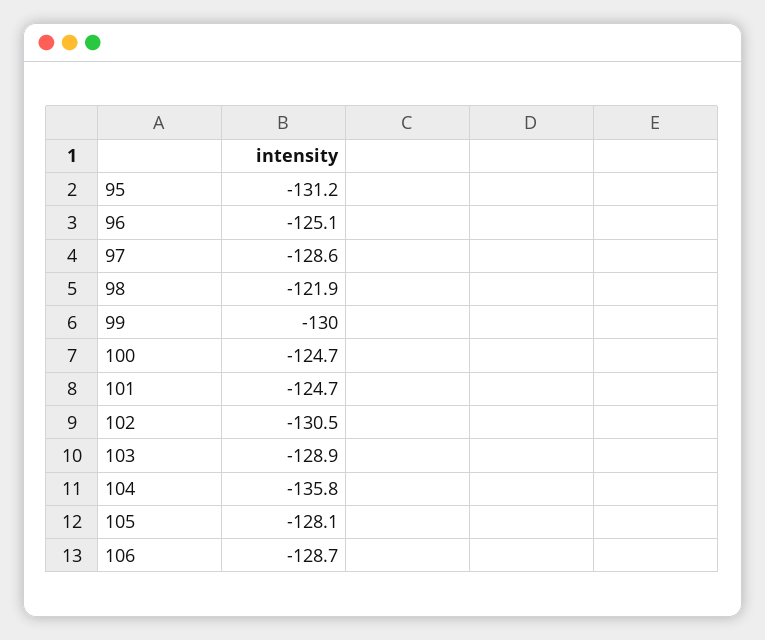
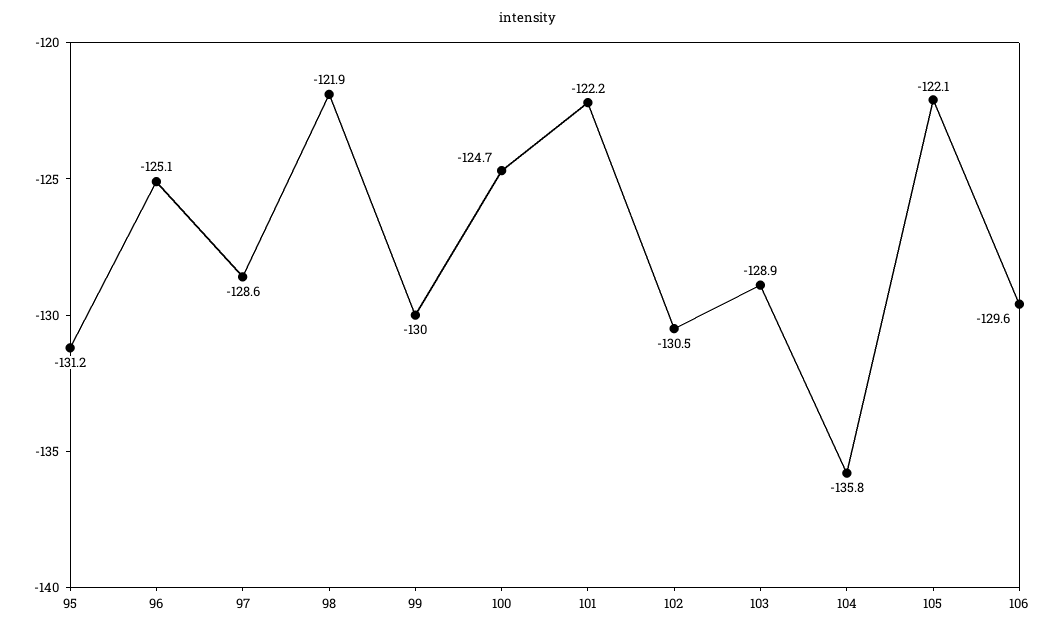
101: -124.7 -> -122.2
105: -128.1 -> -122.1
106: -128.7 -> -129.6

